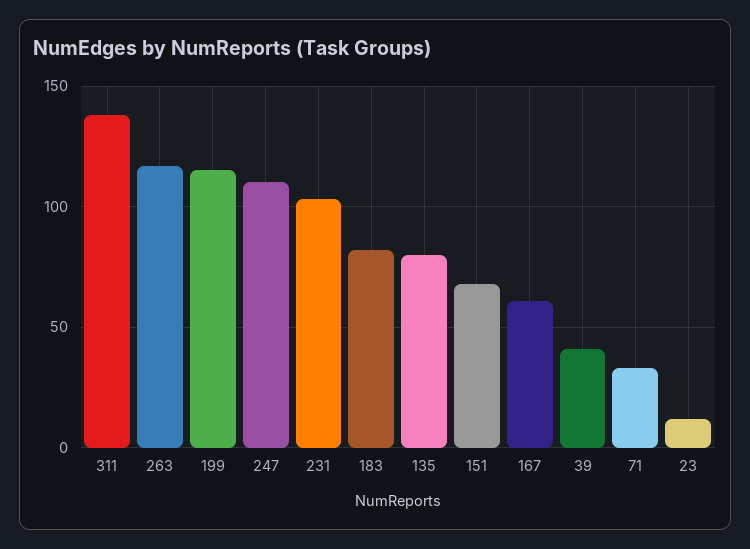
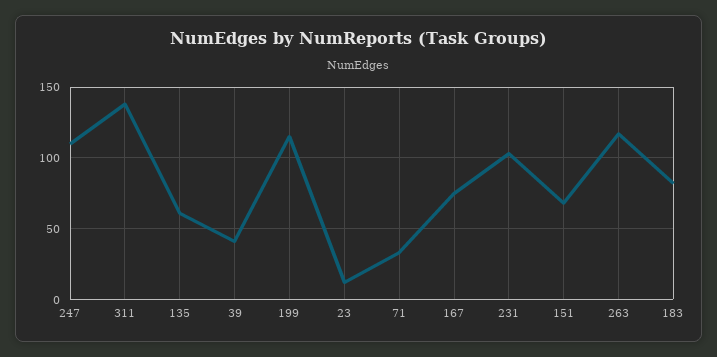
135: 80 -> 60
167: 60 -> 75

